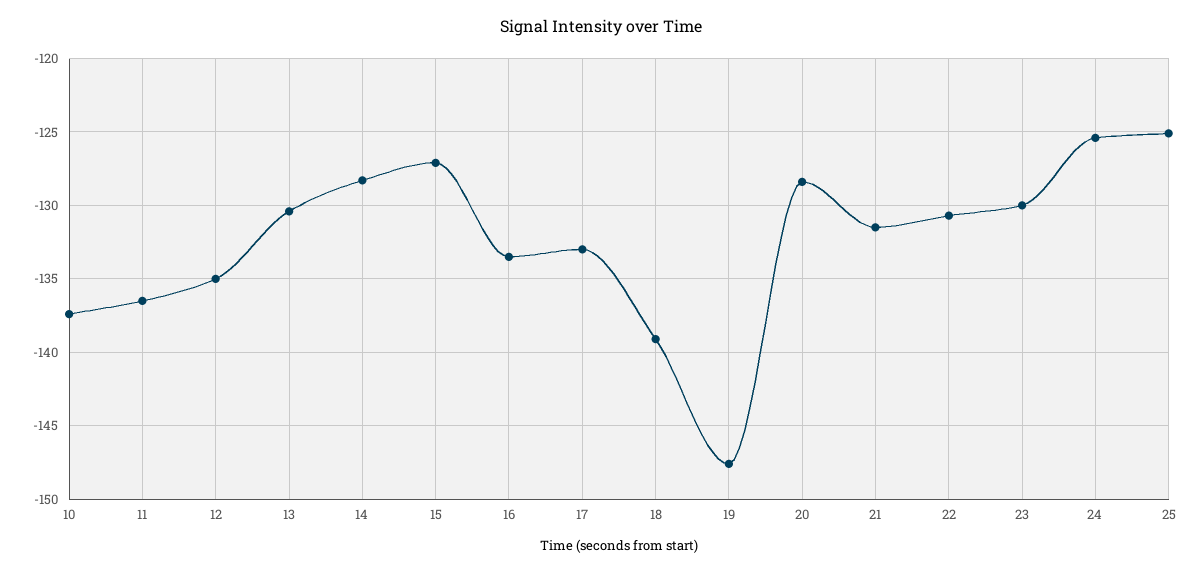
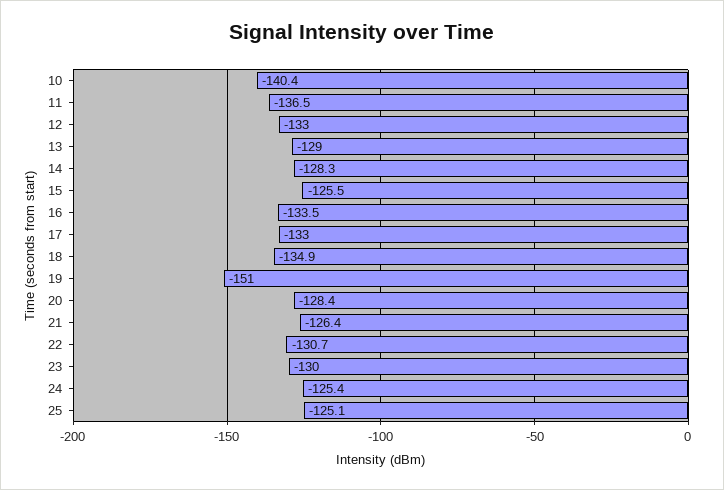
10: -137.5 -> -140.4
12: -135 -> -133
13: -130.5 -> -129
15: -127 -> -125.5
18: -139 -> -134.9
19: -147.5 -> -151
21: -131.5 -> -126.4

